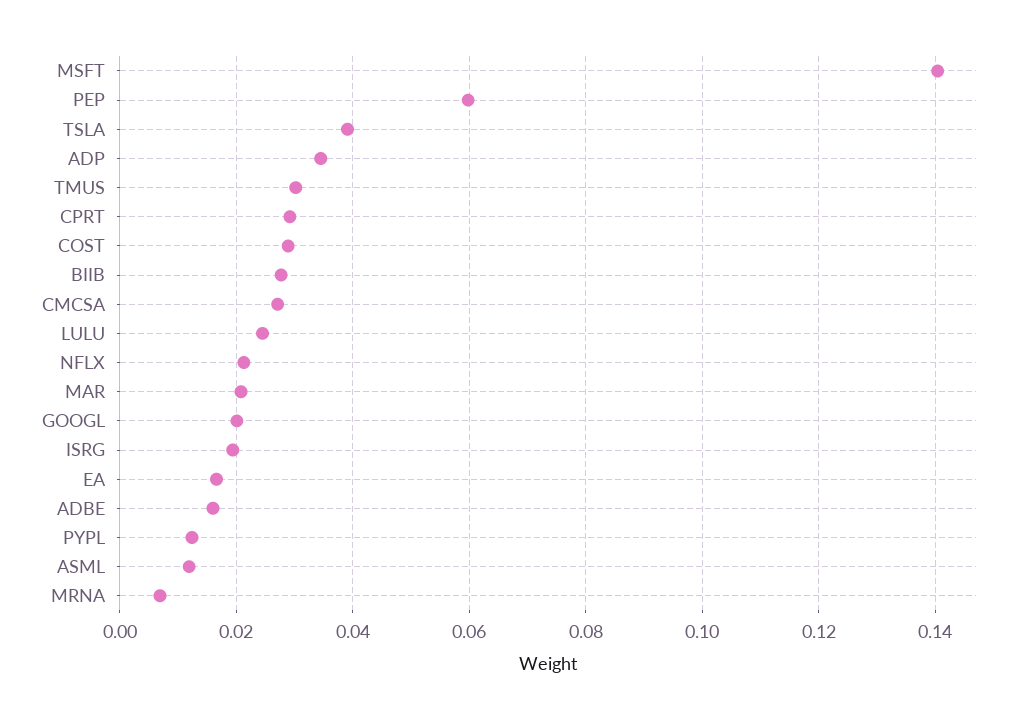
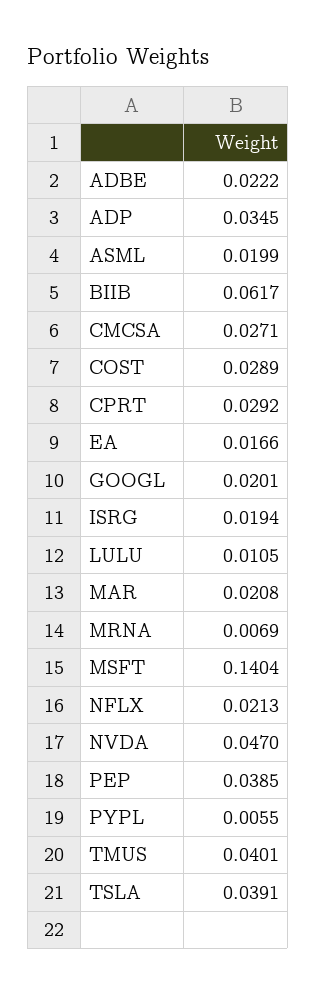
PEP: 0.06 -> 0.0385
TMUS: 0.03 -> 0.0401
BIIB: 0.028 -> 0.0617
LULU: 0.024 -> 0.0105
ADBE: 0.016 -> 0.0222
PYPL: 0.012 -> 0.0055
ASML: 0.012 -> 0.0199
NVDA: none -> 0.047

